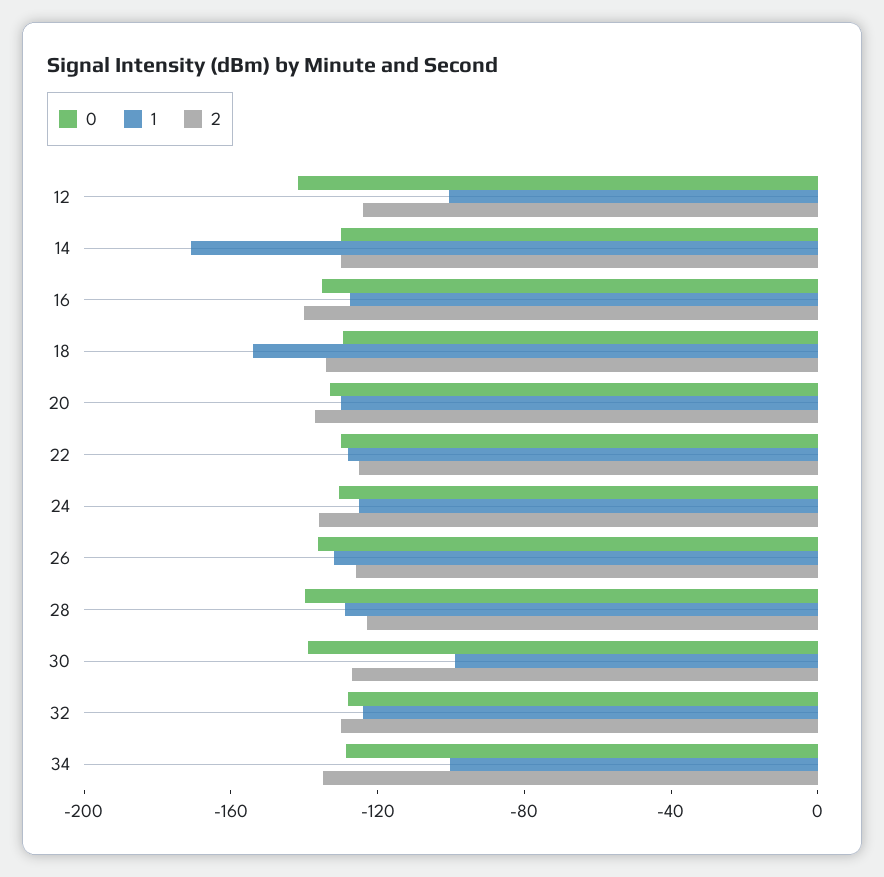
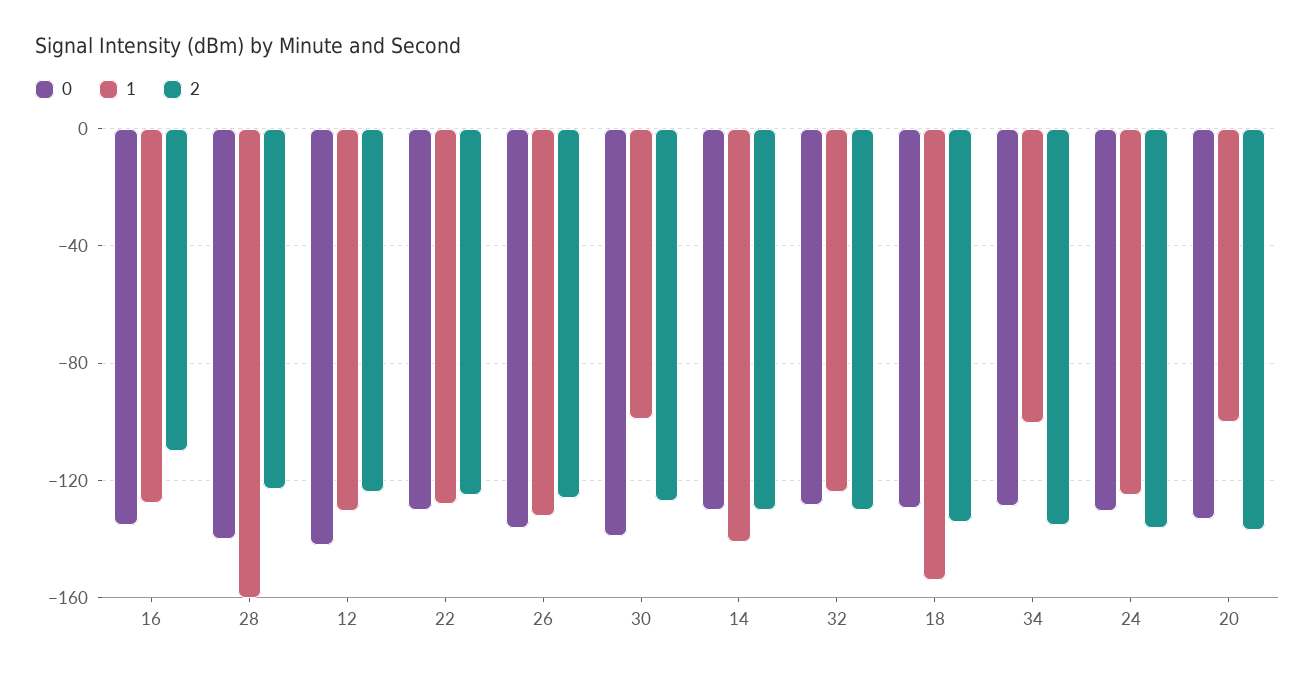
1, 12: -100 -> -130
1, 14: -170 -> -140
2, 16: -140 -> -110
1, 20: -130 -> -100
1, 28: -130 -> -160

